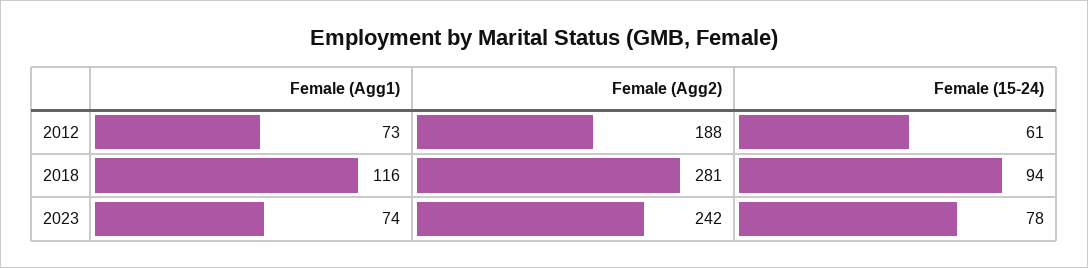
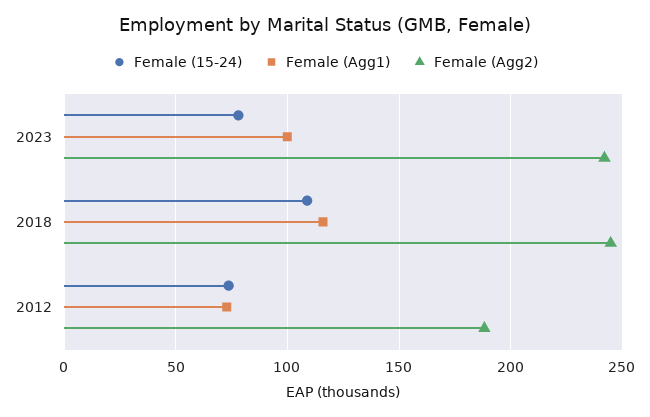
Female (15-24), 2012: 61 -> 75
Female (Agg2), 2018: 281 -> 245
Female (15-24), 2018: 94 -> 110
Female (Agg1), 2023: 74 -> 100

